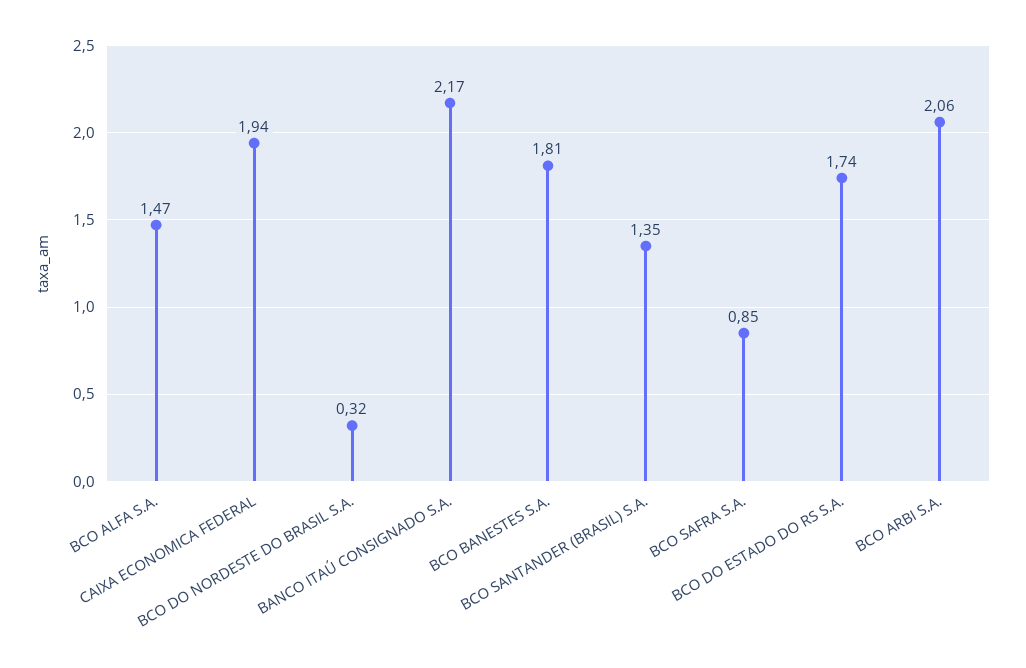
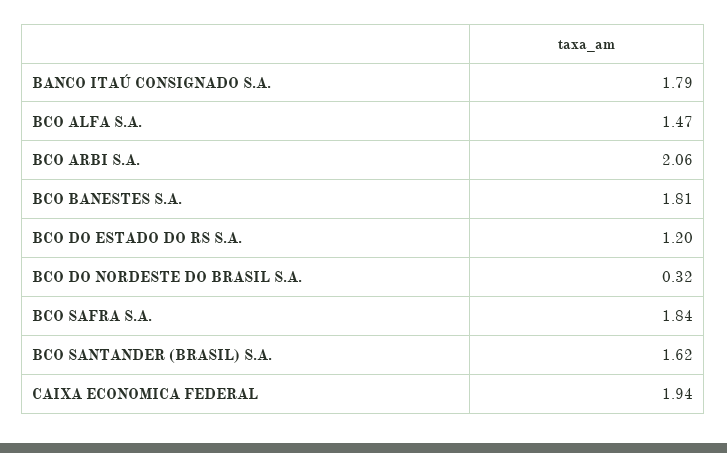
BANCO ITAÚ CONSIGNADO S.A.: 2.17 -> 1.79
BCO SANTANDER (BRASIL) S.A.: 1.35 -> 1.62
BCO SAFRA S.A.: 0.85 -> 1.84
BCO DO ESTADO DO RS S.A.: 1.74 -> 1.2

